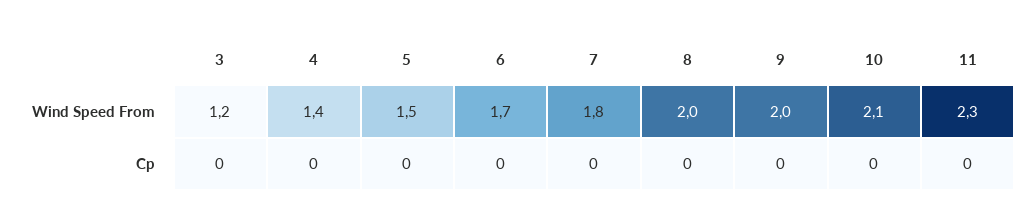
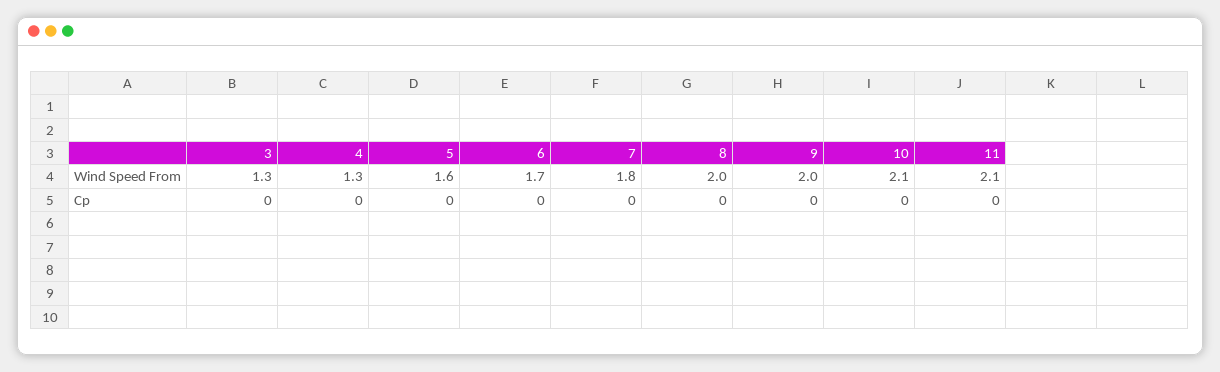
3, Wind Speed From: 1.2 -> 1.3
4, Wind Speed From: 1.4 -> 1.3
5, Wind Speed From: 1.5 -> 1.6
11, Wind Speed From: 2.3 -> 2.1

